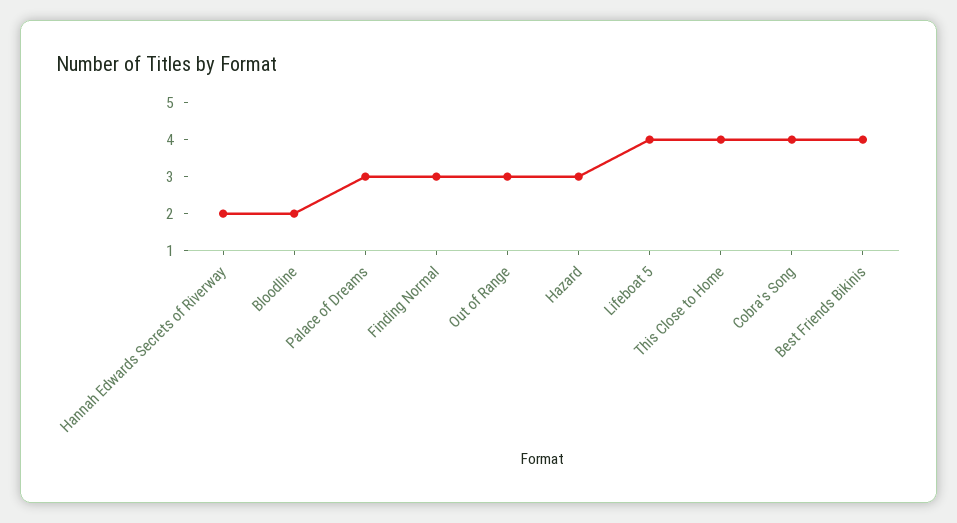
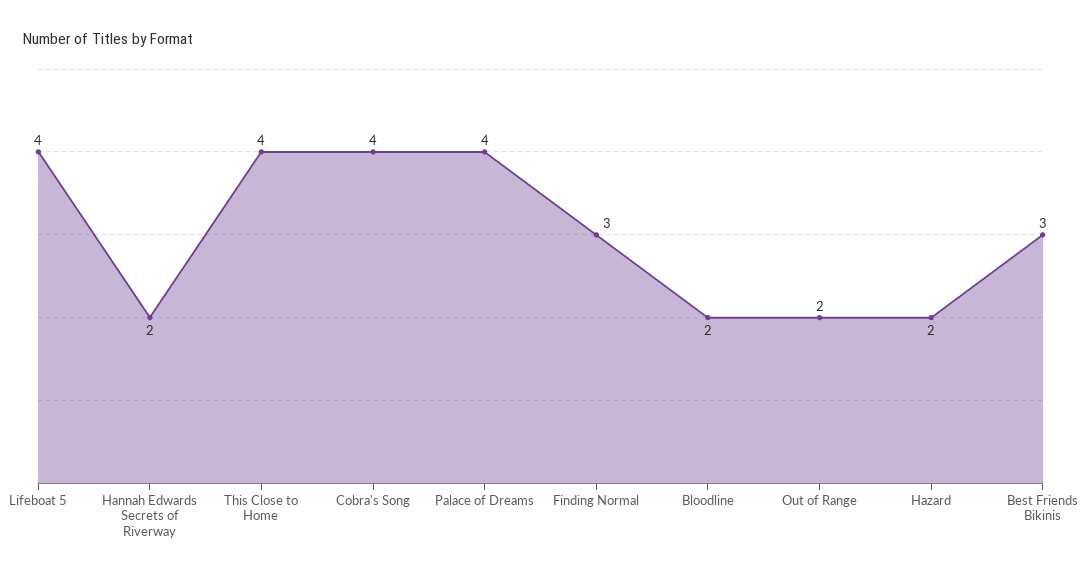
Palace of Dreams: 3 -> 4
Out of Range: 3 -> 2
Hazard: 3 -> 2
Best Friends Bikinis: 4 -> 3

